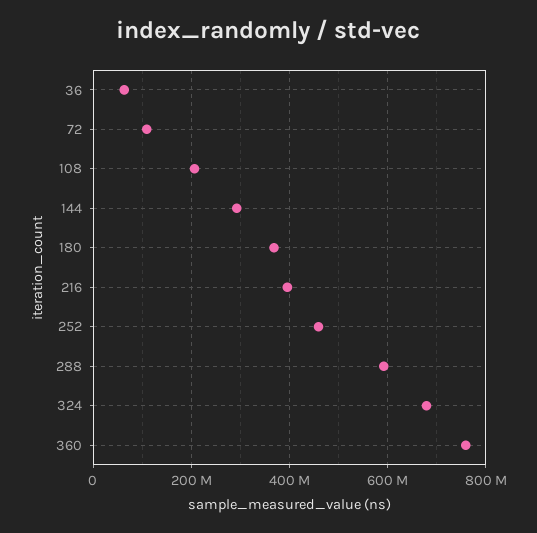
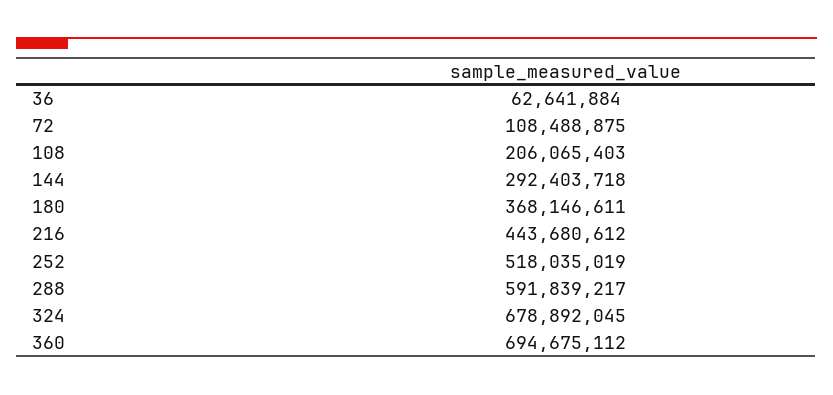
216: 400000000 -> 443680612
252: 460000000 -> 518035019
360: 760000000 -> 694675112

